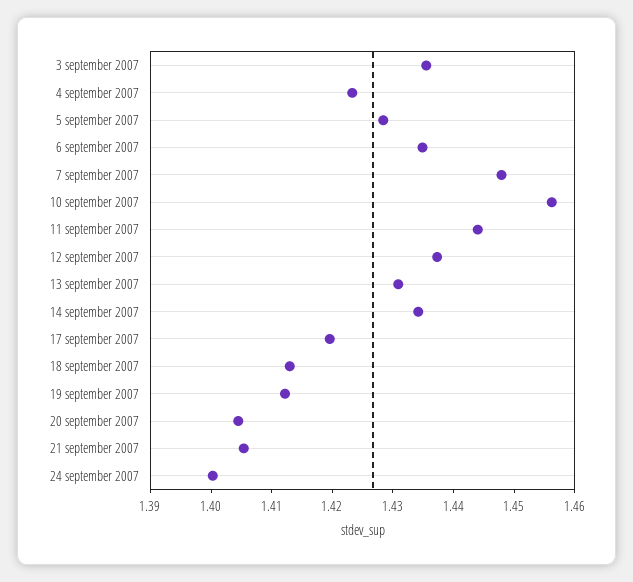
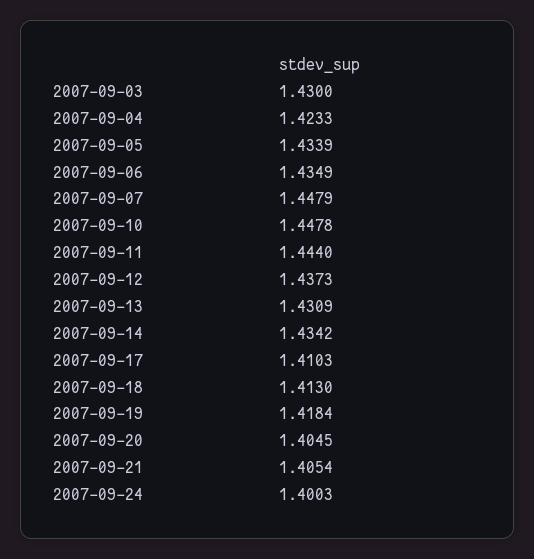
3 september 2007: 1.436 -> 1.43
5 september 2007: 1.428 -> 1.4339
10 september 2007: 1.456 -> 1.4478
17 september 2007: 1.42 -> 1.4103
19 september 2007: 1.412 -> 1.4184

